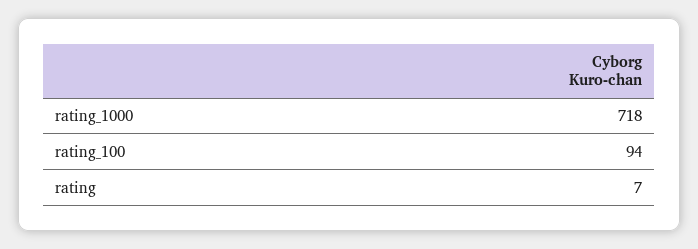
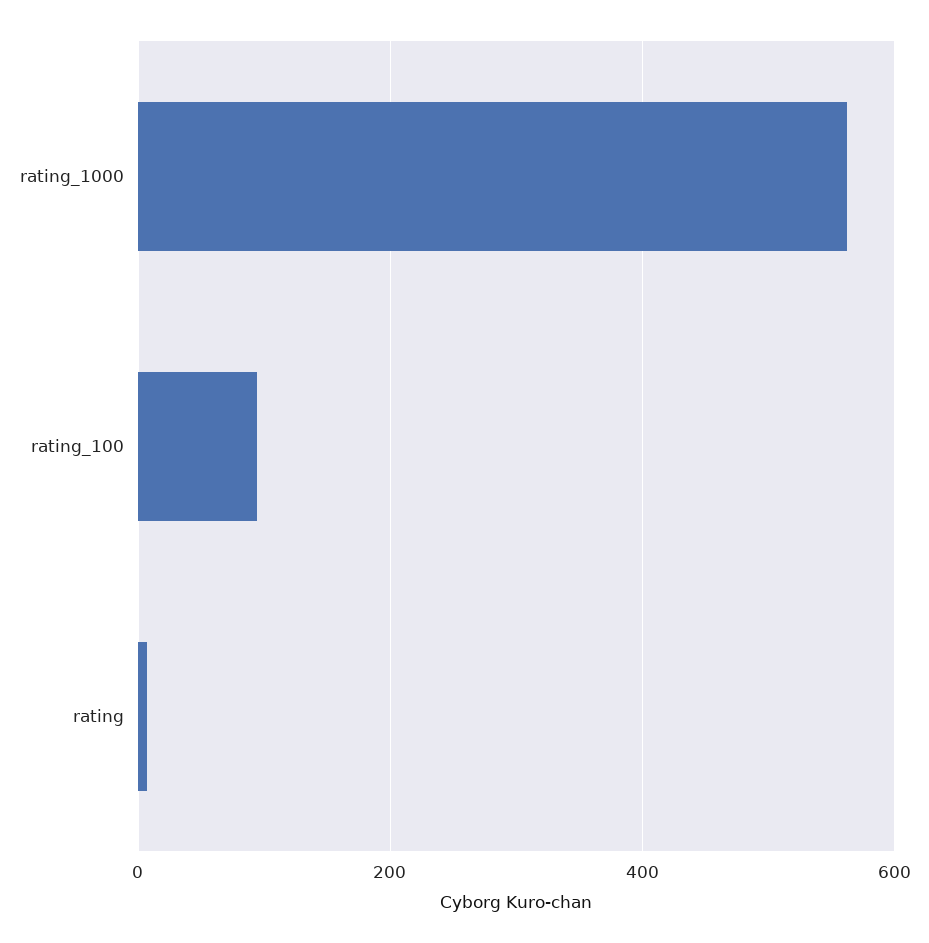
rating_1000: 718 -> 560

